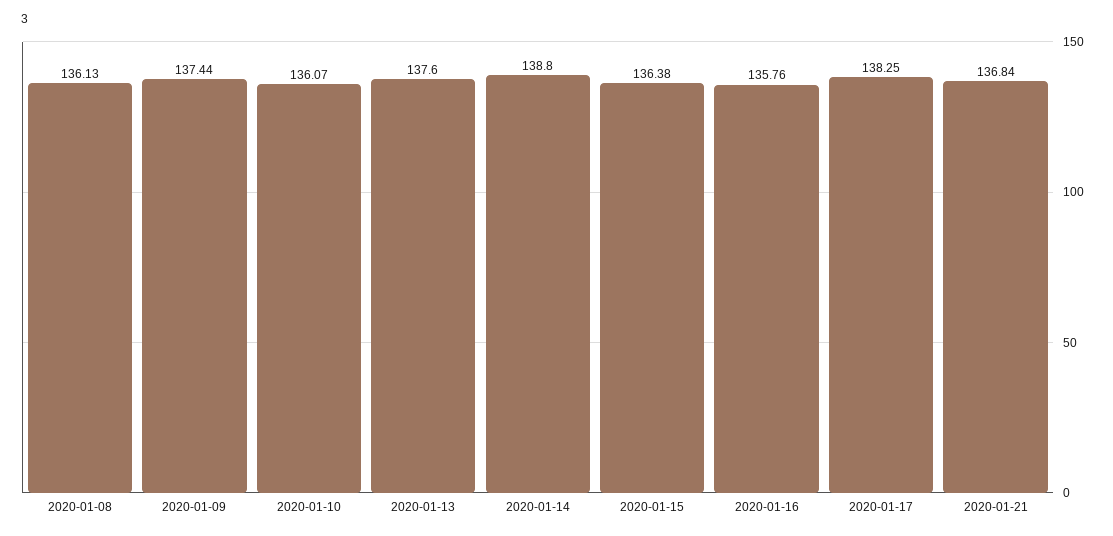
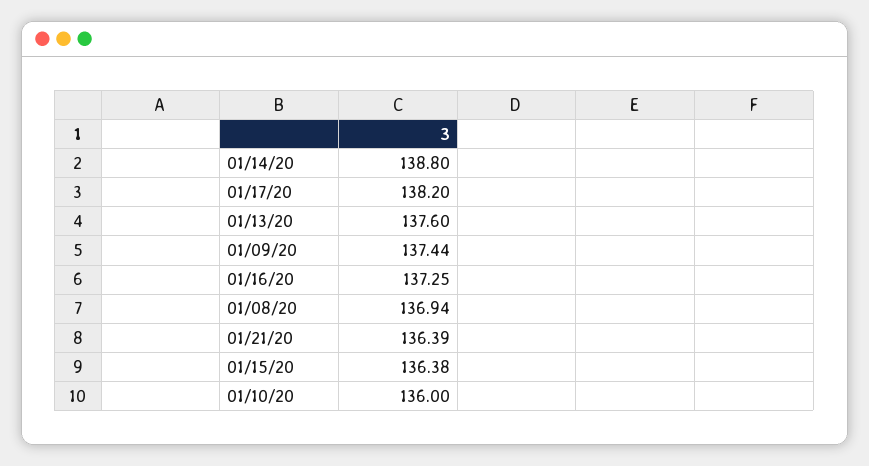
2020-01-08: 136.13 -> 136.94
2020-01-10: 136.07 -> 136
2020-01-16: 135.76 -> 137.25
2020-01-17: 138.25 -> 138.2
2020-01-21: 136.84 -> 136.39

